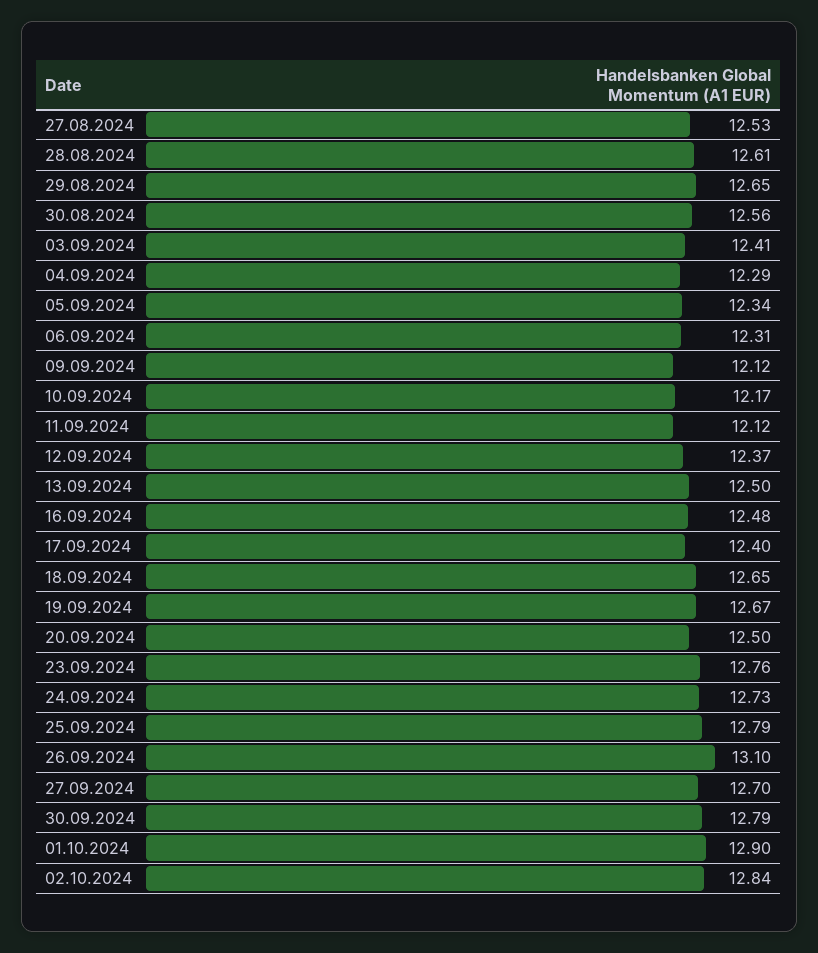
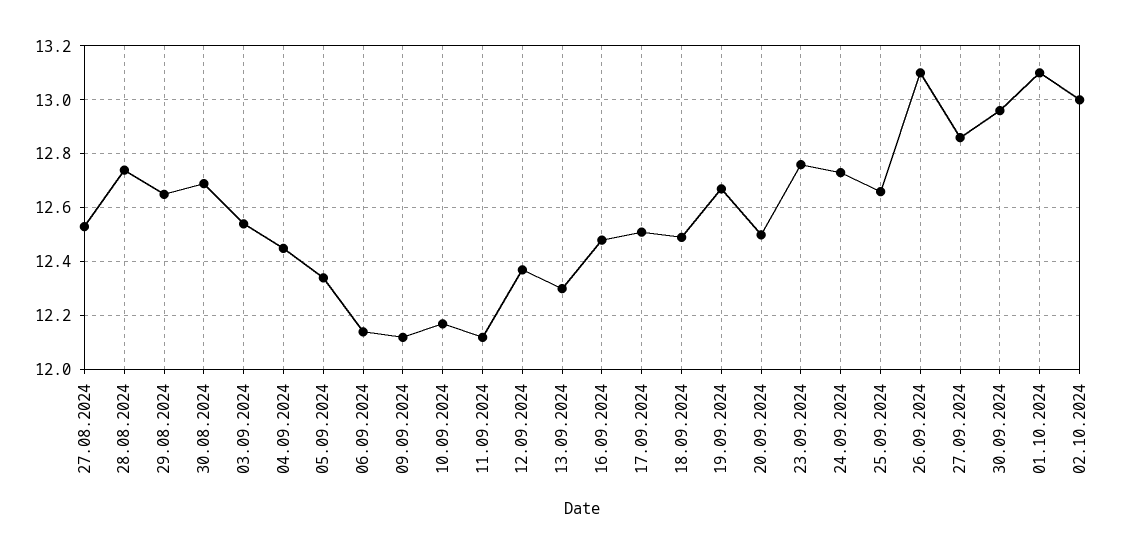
28.08.2024: 12.61 -> 12.75
30.08.2024: 12.56 -> 12.7
03.09.2024: 12.41 -> 12.55
04.09.2024: 12.29 -> 12.45
06.09.2024: 12.31 -> 12.15
13.09.2024: 12.5 -> 12.3
17.09.2024: 12.4 -> 12.5
18.09.2024: 12.65 -> 12.5
25.09.2024: 12.79 -> 12.65
27.09.2024: 12.7 -> 12.85
30.09.2024: 12.79 -> 12.95
01.10.2024: 12.9 -> 13.1
02.10.2024: 12.84 -> 13

